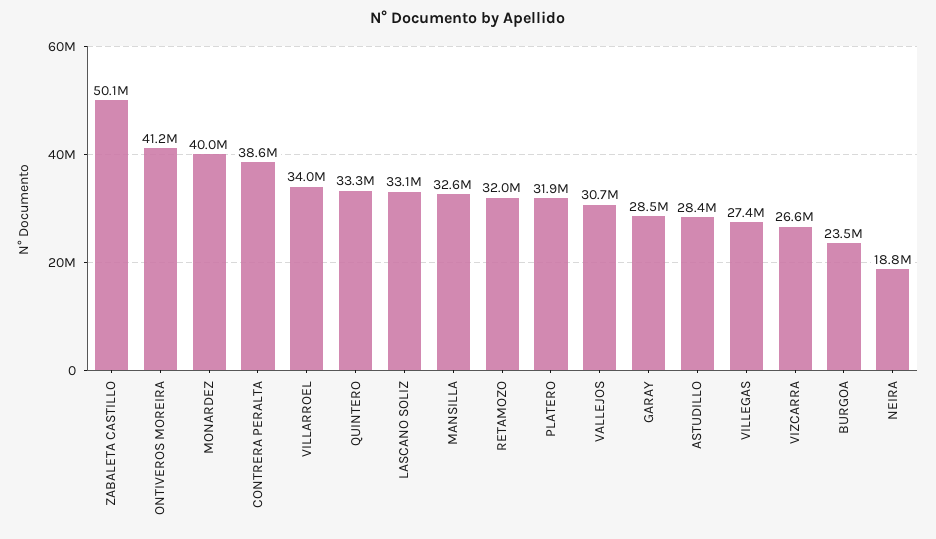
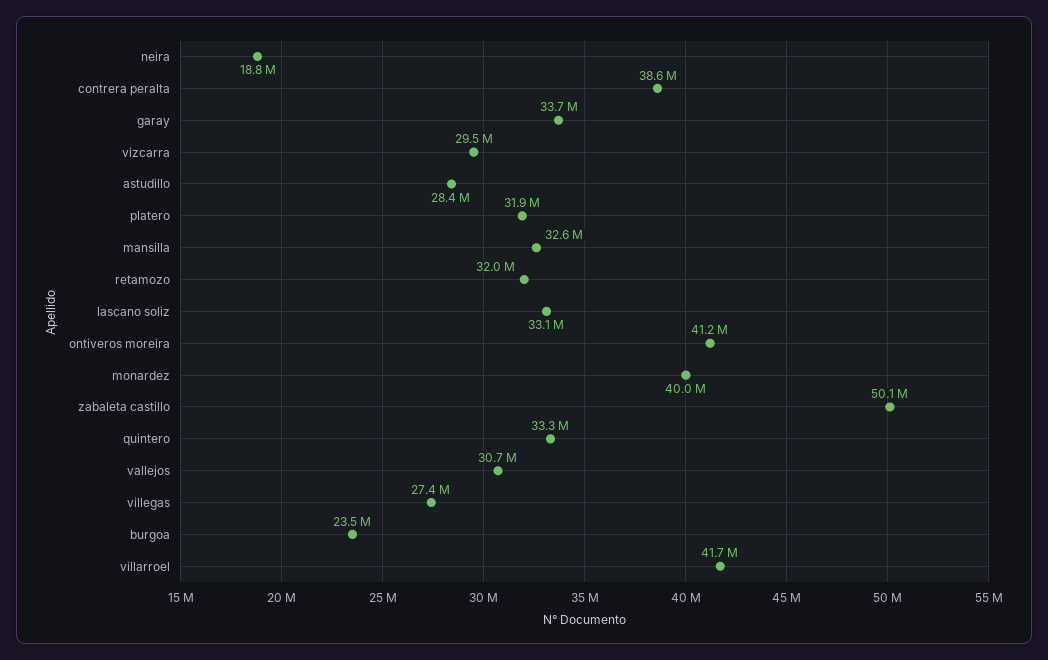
VILLARROEL: 34000000 -> 41700000
GARAY: 28500000 -> 33700000
VIZCARRA: 26600000 -> 29500000

